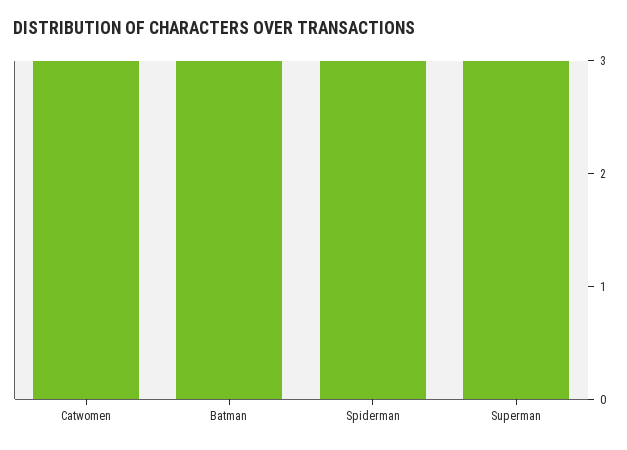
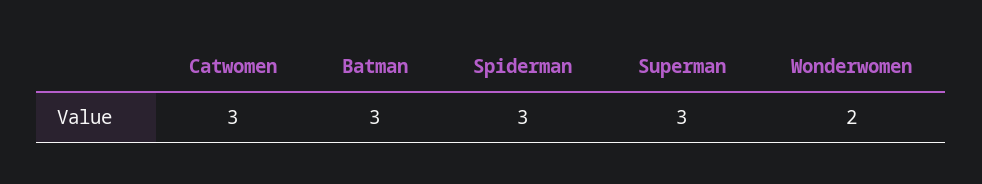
Wonderwomen: none -> 2

